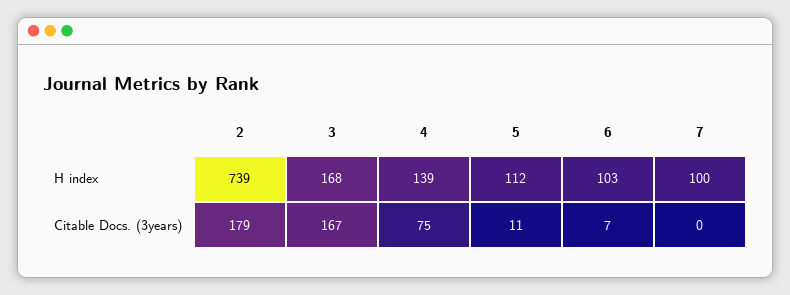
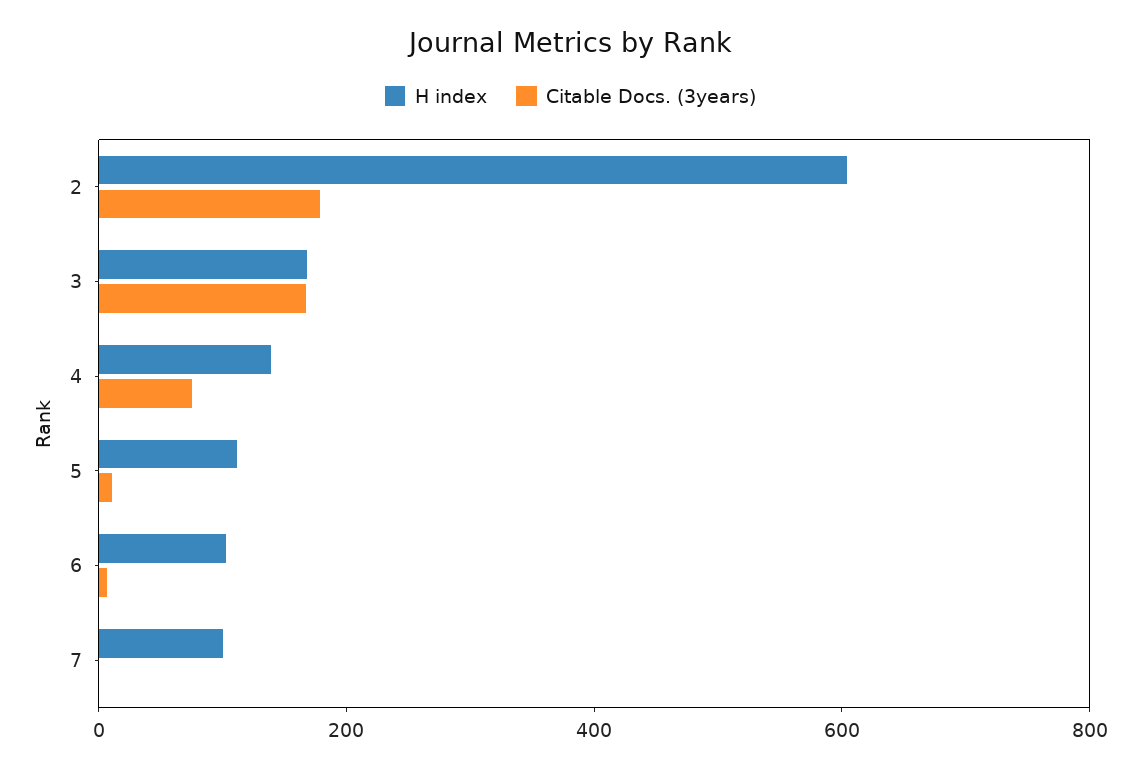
H index, 2: 739 -> 600

